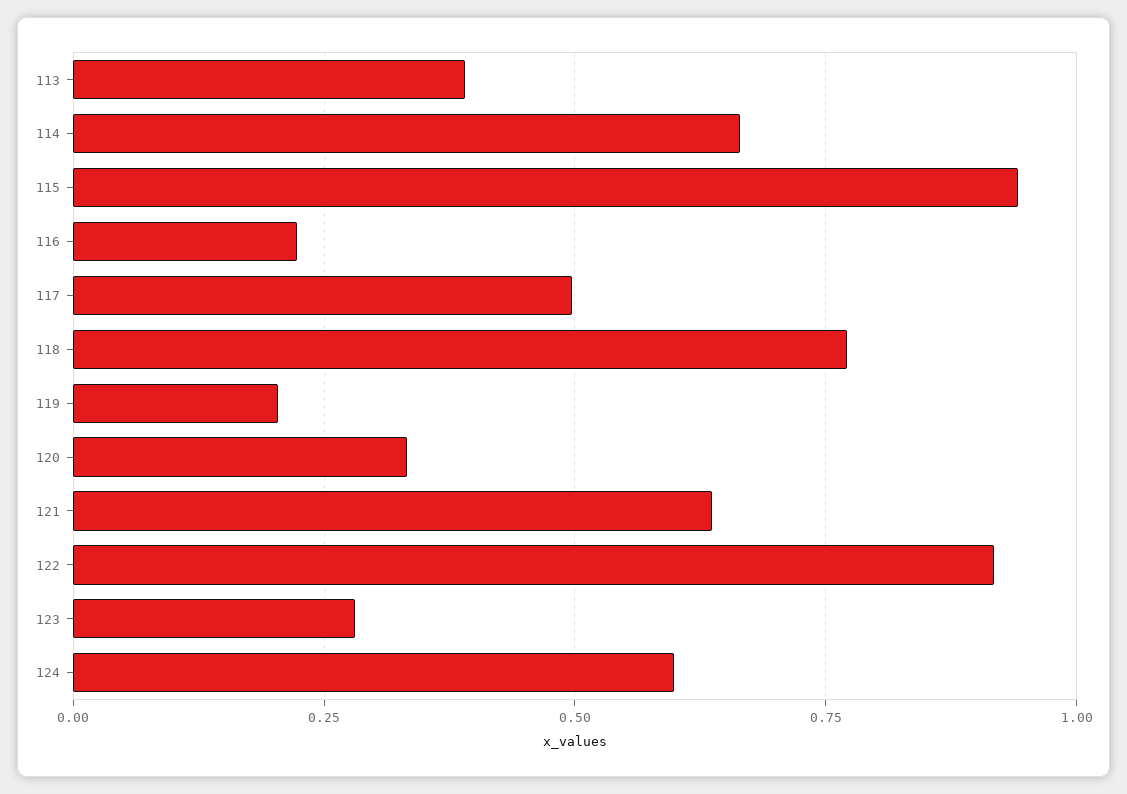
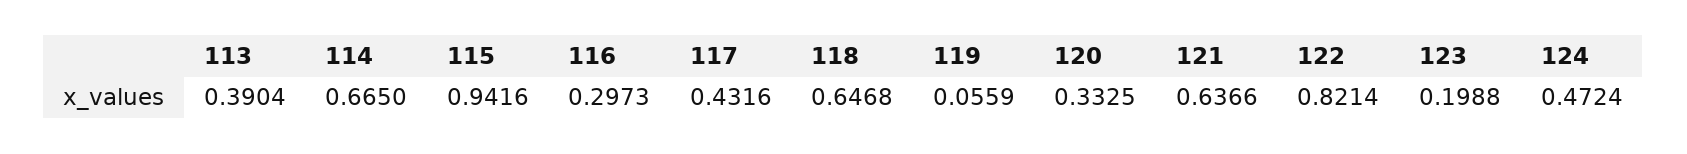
116: 0.225 -> 0.2973
117: 0.5 -> 0.4316
118: 0.775 -> 0.6468
119: 0.2 -> 0.0559
122: 0.925 -> 0.8214
123: 0.275 -> 0.1988
124: 0.6 -> 0.4724

